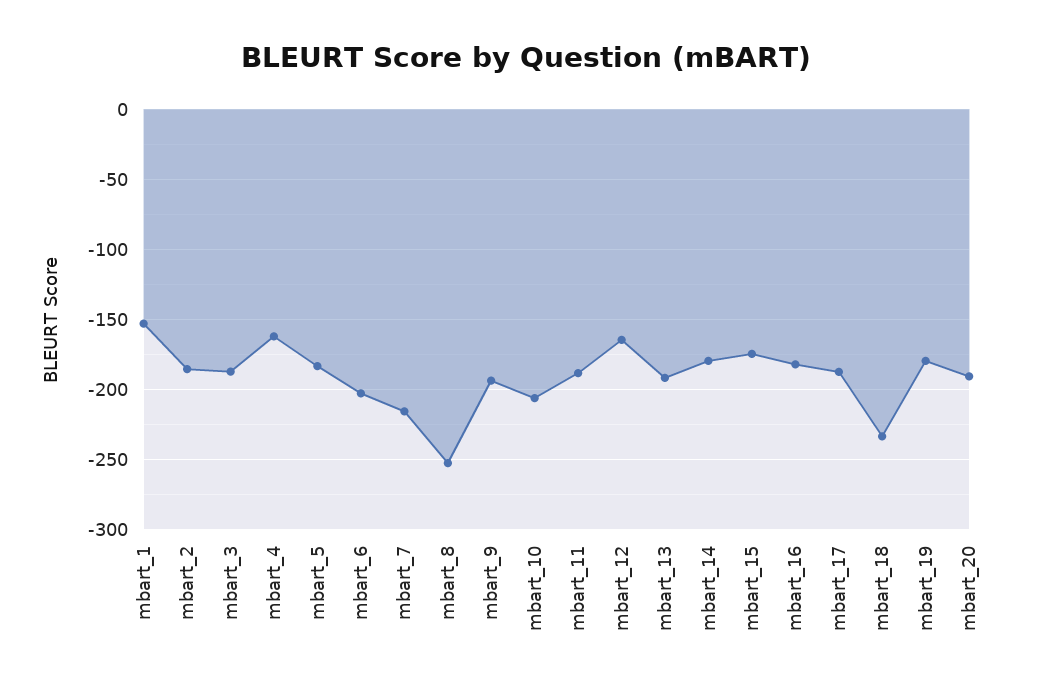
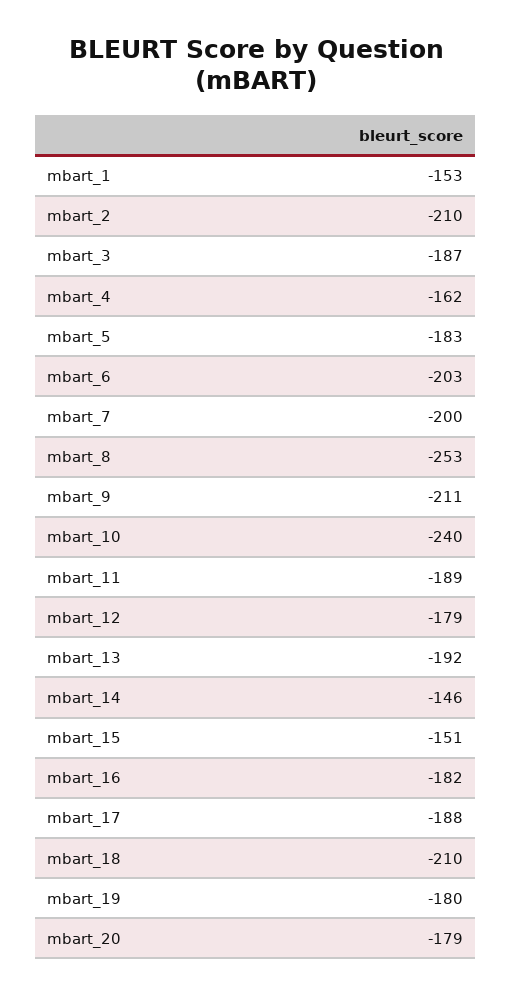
mbart_2: -185 -> -210
mbart_7: -215 -> -200
mbart_9: -195 -> -211
mbart_10: -205 -> -240
mbart_12: -165 -> -179
mbart_14: -180 -> -146
mbart_15: -175 -> -151
mbart_18: -235 -> -210
mbart_20: -190 -> -179

